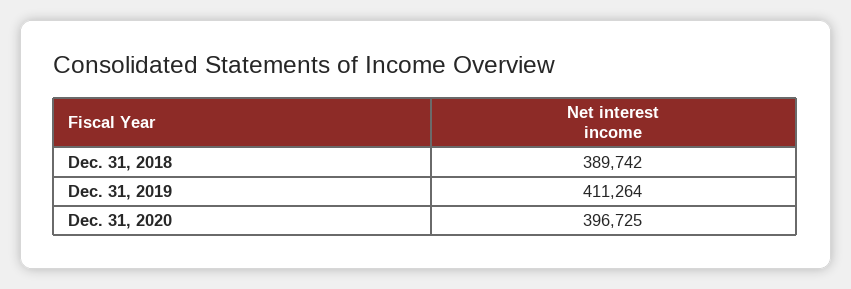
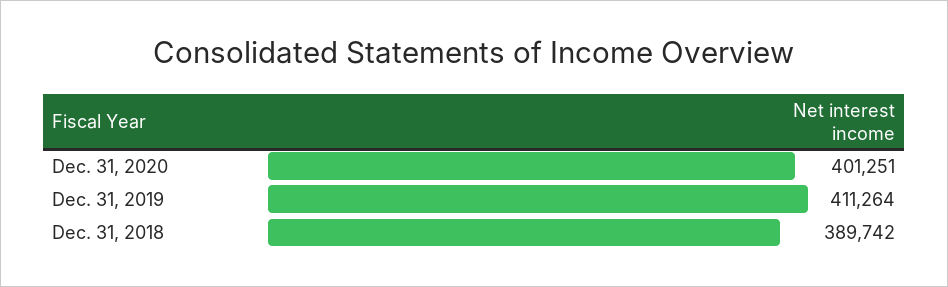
Dec. 31, 2020: 396725 -> 401251

